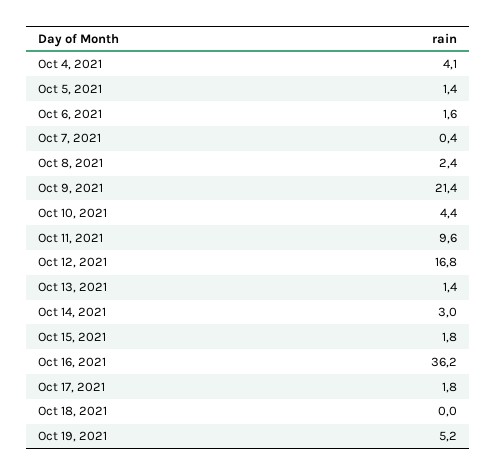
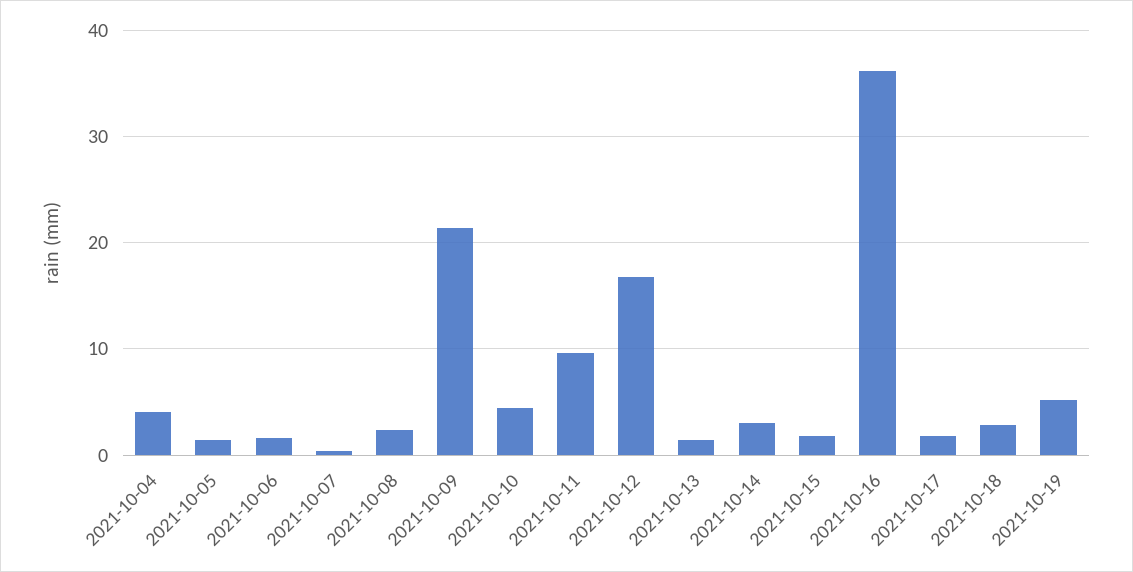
Oct 18, 2021: 0 -> 3

